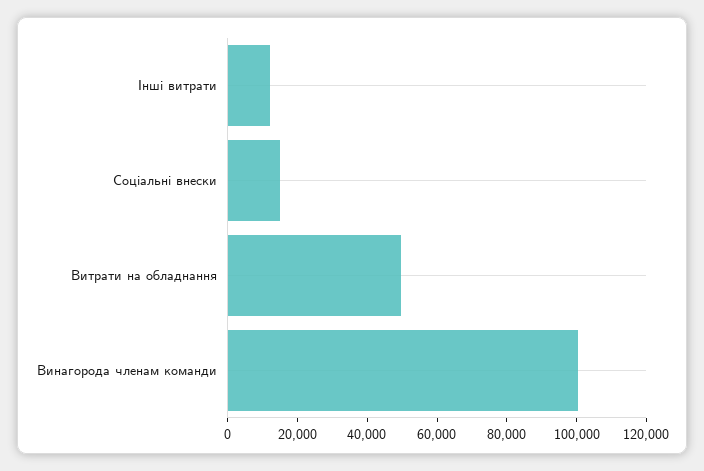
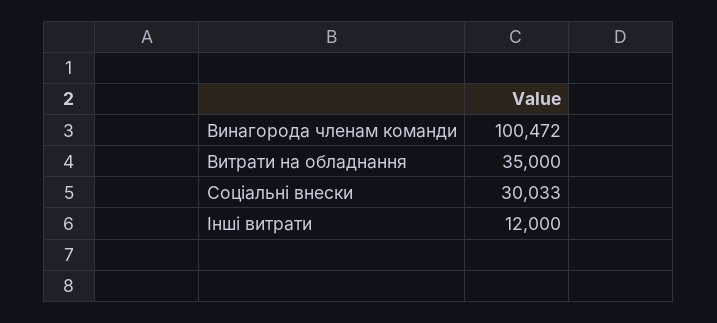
Соціальні внески: 15000 -> 30033
Витрати на обладнання: 50000 -> 35000

